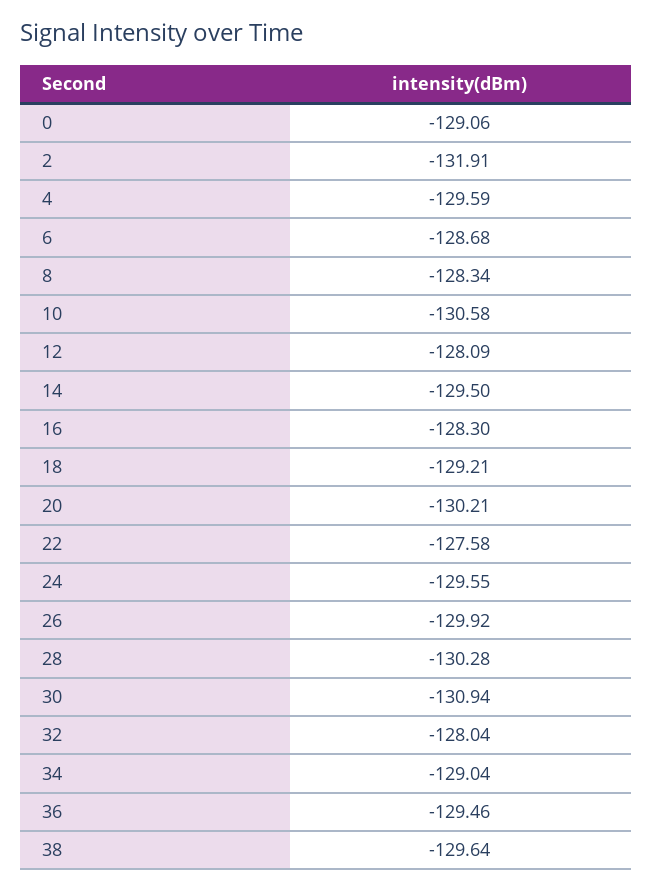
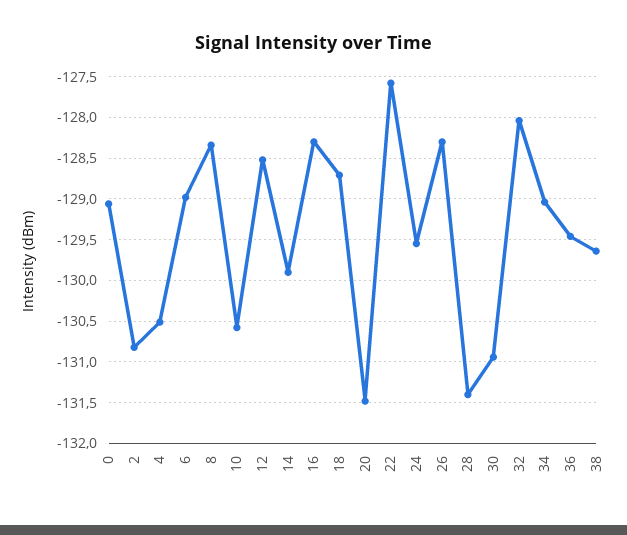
2: -131.91 -> -130.8
4: -129.59 -> -130.5
6: -128.68 -> -129
12: -128.09 -> -128.5
14: -129.5 -> -129.9
18: -129.21 -> -128.7
20: -130.21 -> -131.5
26: -129.92 -> -128.3
28: -130.28 -> -131.4

